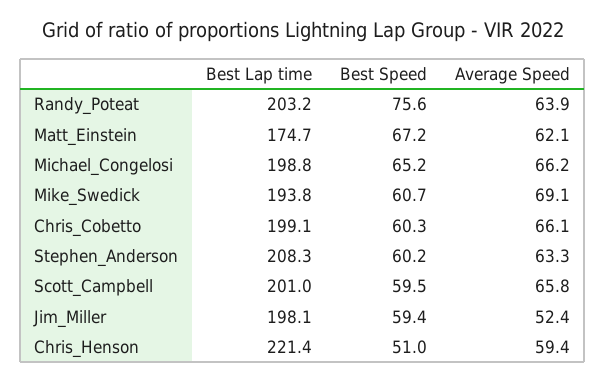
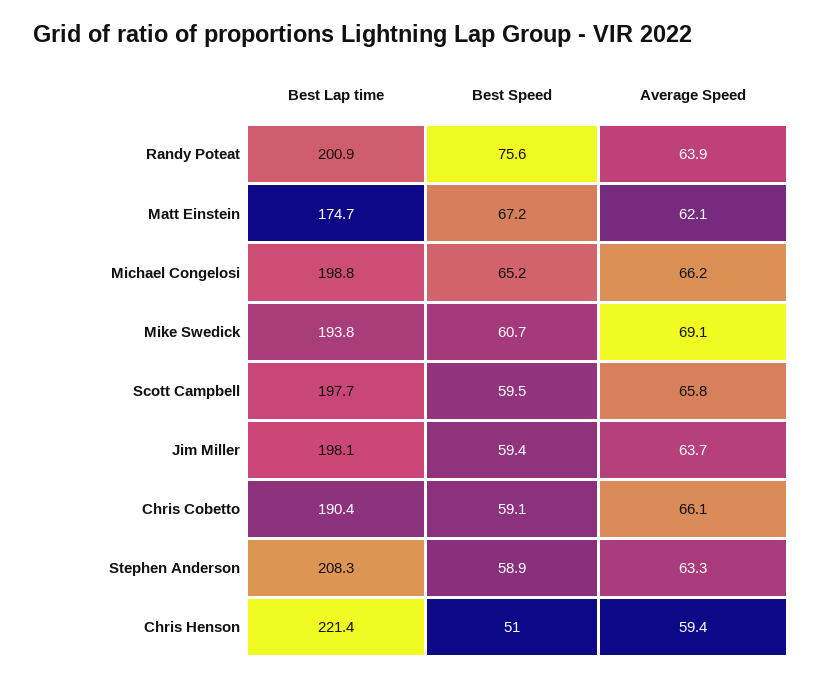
Best Lap time, Randy_Poteat: 203.2 -> 200.9
Best Lap time, Chris_Cobetto: 199.1 -> 190.4
Best Speed, Chris_Cobetto: 60.3 -> 59.1
Best Speed, Stephen_Anderson: 60.2 -> 58.9
Best Lap time, Scott_Campbell: 201 -> 197.7
Average Speed, Jim_Miller: 52.4 -> 63.7

